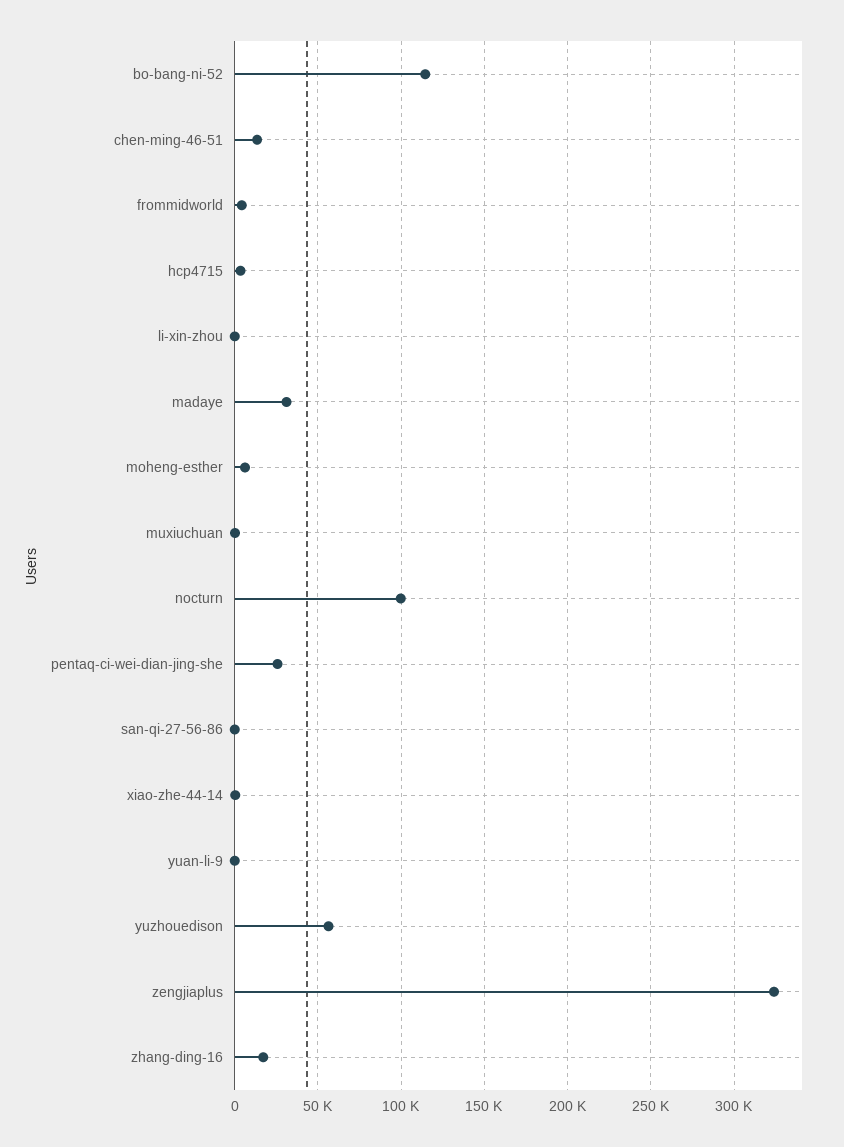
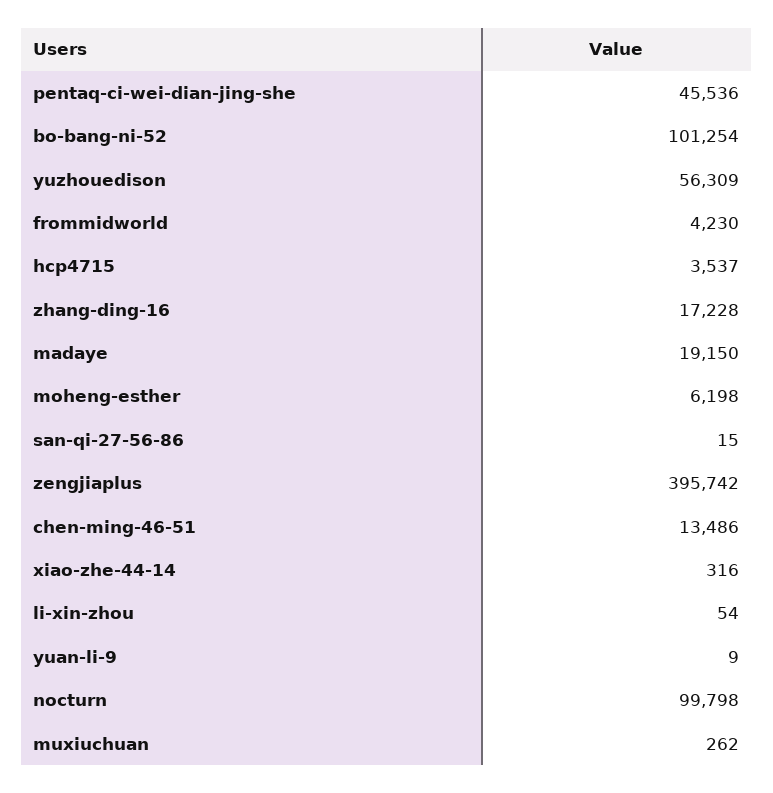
bo-bang-ni-52: 115000 -> 101254
madaye: 30000 -> 19150
pentaq-ci-wei-dian-jing-she: 25000 -> 45536
zengjiaplus: 325000 -> 395742

